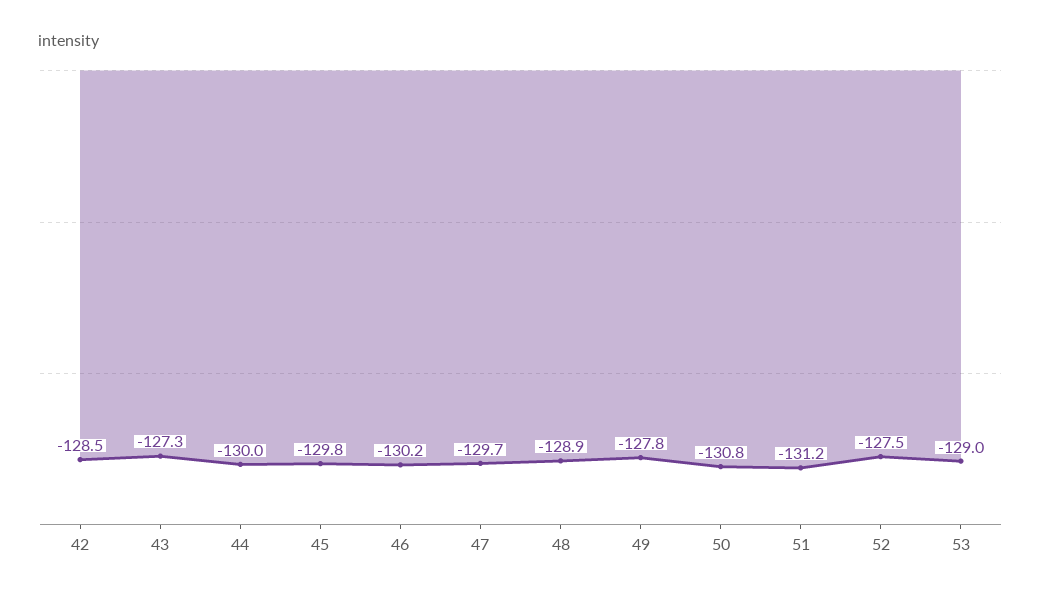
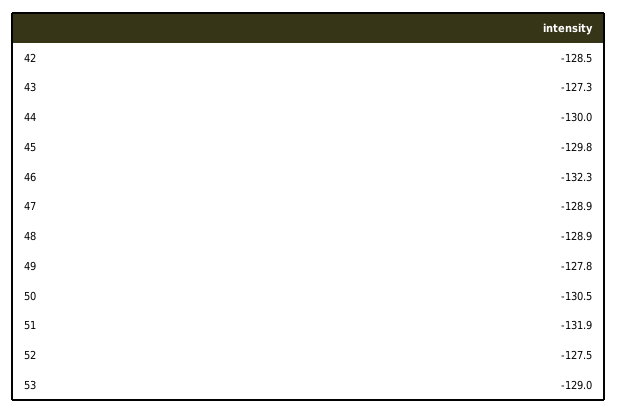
46: -130.2 -> -132.3
47: -129.7 -> -128.9
50: -130.8 -> -130.5
51: -131.2 -> -131.9

